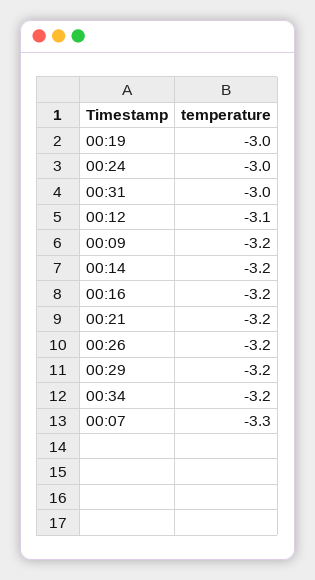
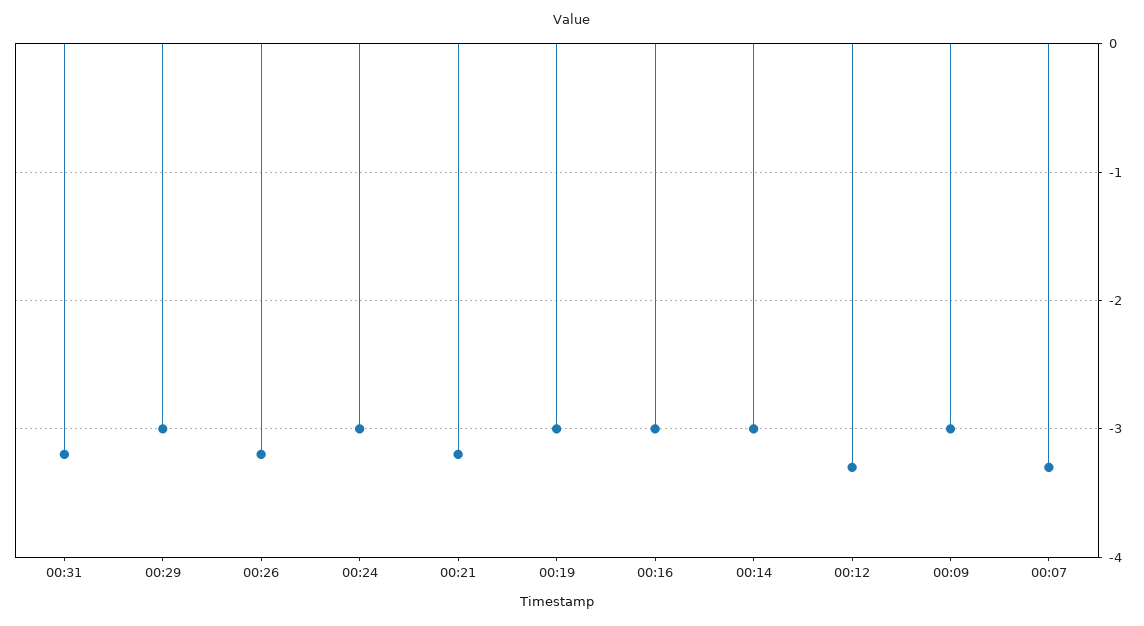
00:31: -3 -> -3.2
00:12: -3.1 -> -3.3
00:09: -3.2 -> -3
00:14: -3.2 -> -3
00:16: -3.2 -> -3
00:29: -3.2 -> -3
00:34: -3.2 -> none

